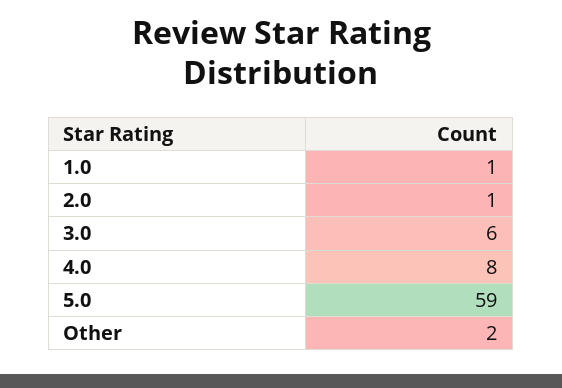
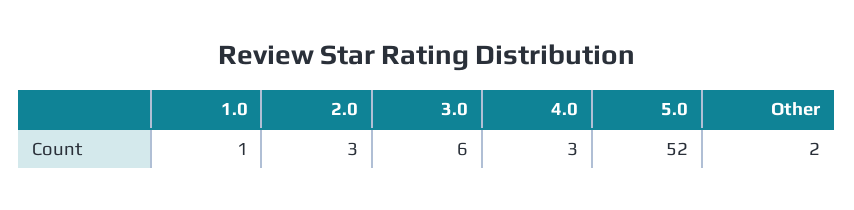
2.0: 1 -> 3
4.0: 8 -> 3
5.0: 59 -> 52

